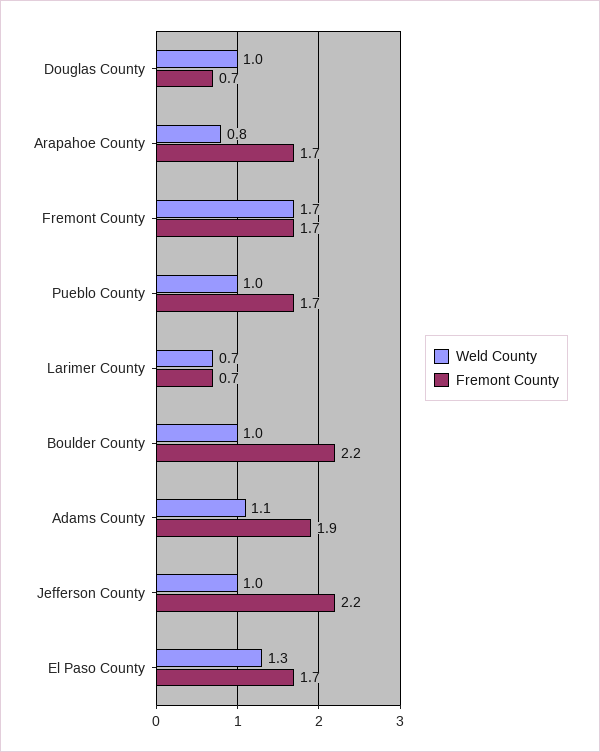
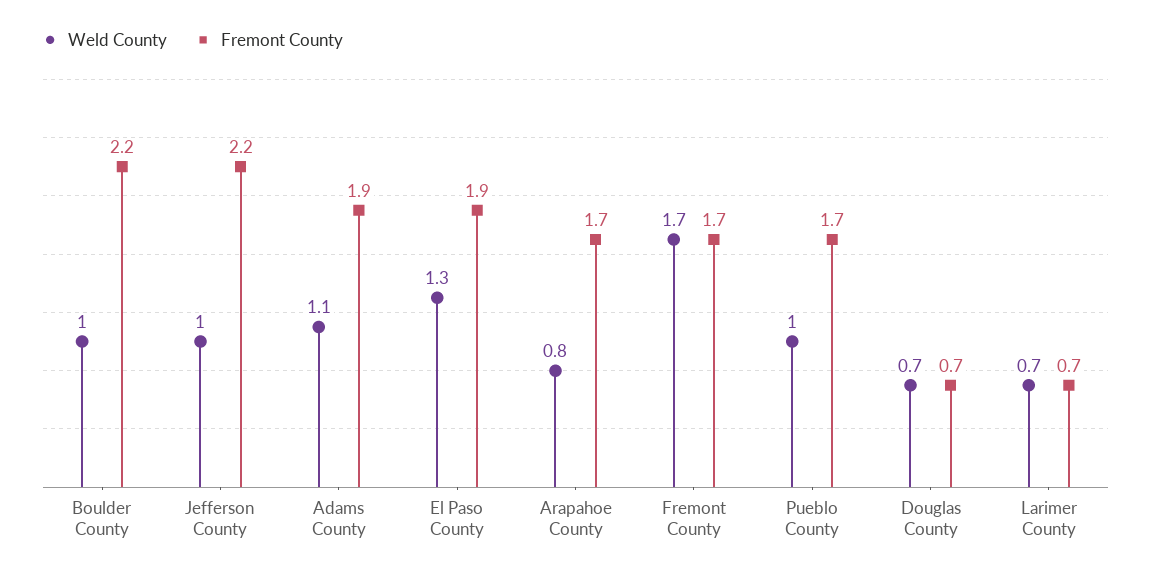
Weld County, Douglas County: 1 -> 0.7
Fremont County, El Paso County: 1.7 -> 1.9

